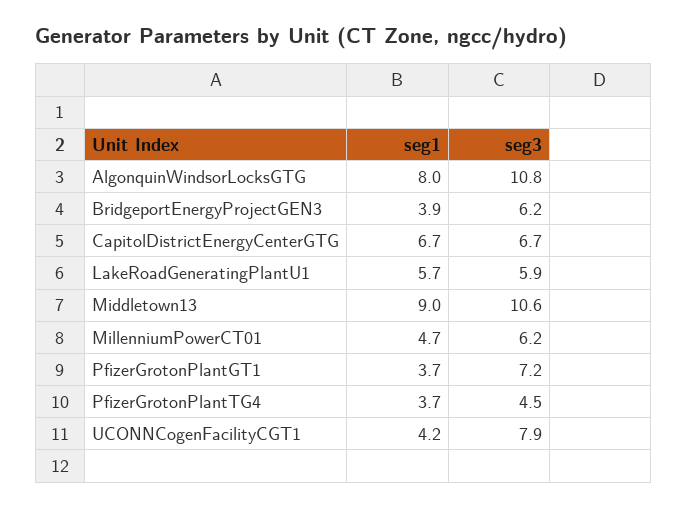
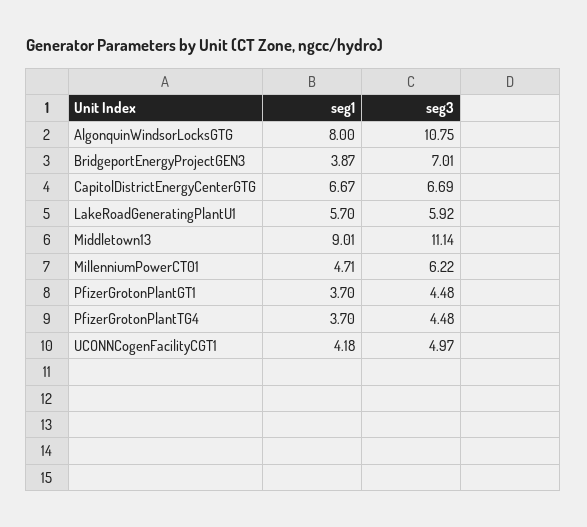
seg3, BridgeportEnergyProjectGEN3: 6.2 -> 7.01
seg3, Middletown13: 10.6 -> 11.14
seg3, PfizerGrotonPlantGT1: 7.2 -> 4.48
seg3, UCONNCogenFacilityCGT1: 7.9 -> 4.97

